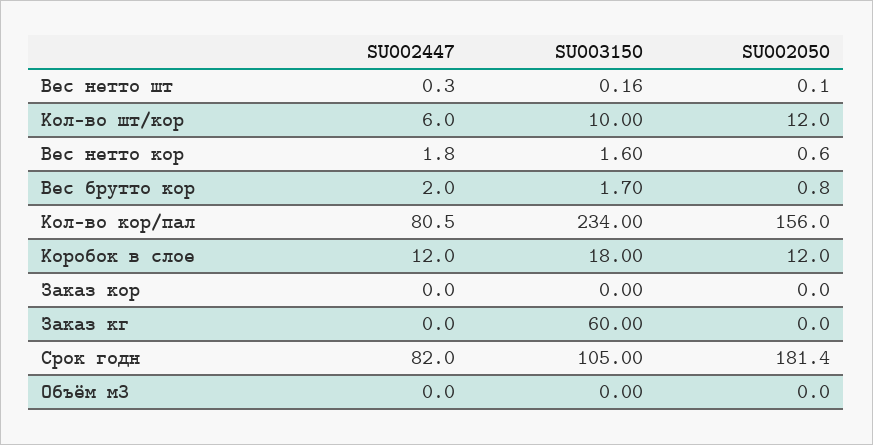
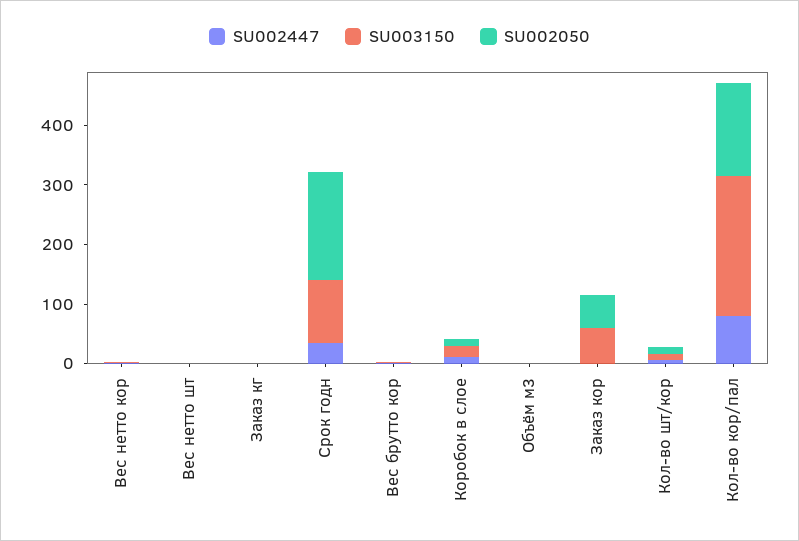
SU003150, Заказ кор: 0 -> 60
SU002050, Заказ кор: 0 -> 60
SU003150, Заказ кг: 60 -> 0
SU002447, Срок годн: 82 -> 40

